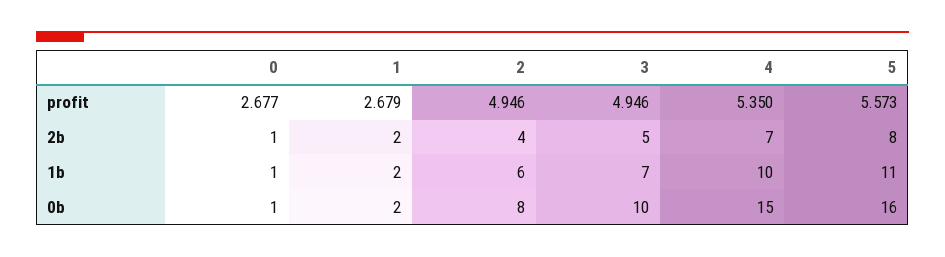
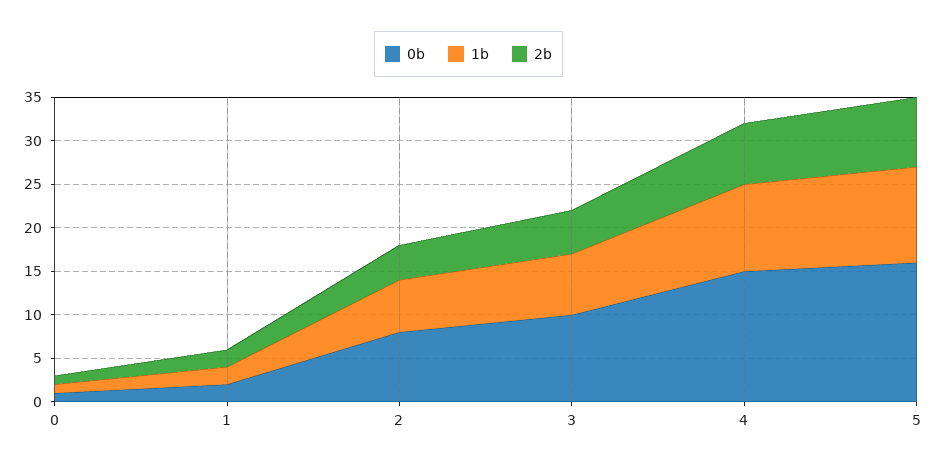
profit, 0: 2.677 -> none
profit, 1: 2.679 -> none
profit, 2: 4.946 -> none
profit, 3: 4.946 -> none
profit, 4: 5.35 -> none
profit, 5: 5.573 -> none

